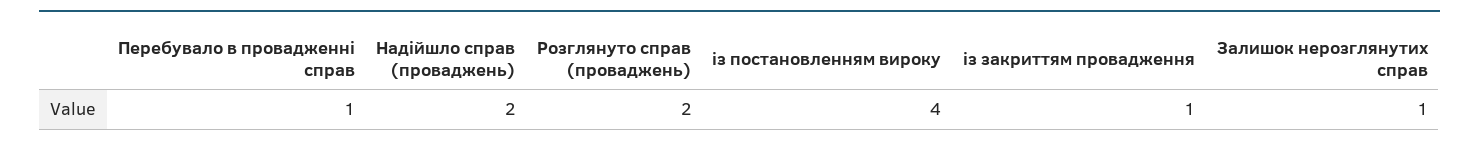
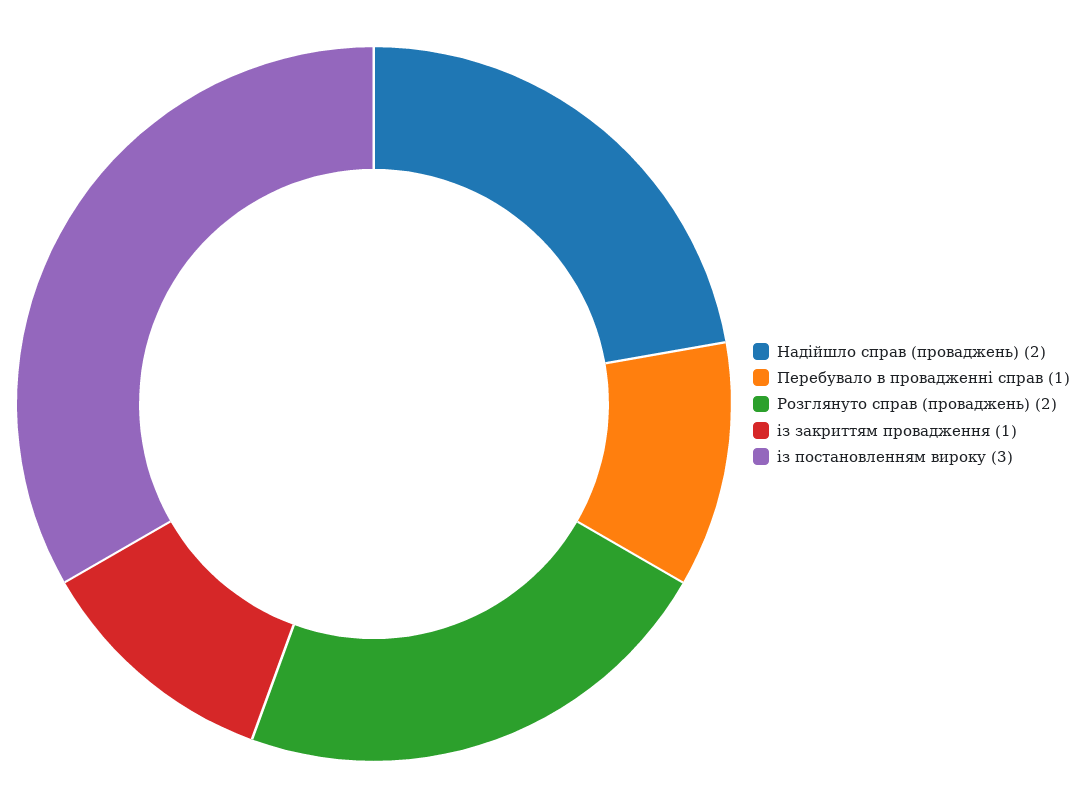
із постановленням вироку: 4 -> 3
Залишок нерозглянутих справ: 1 -> none

